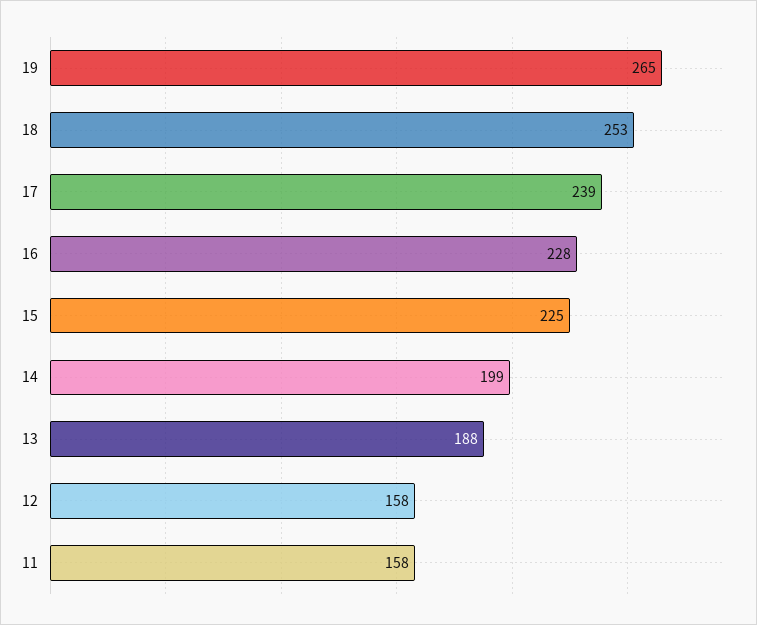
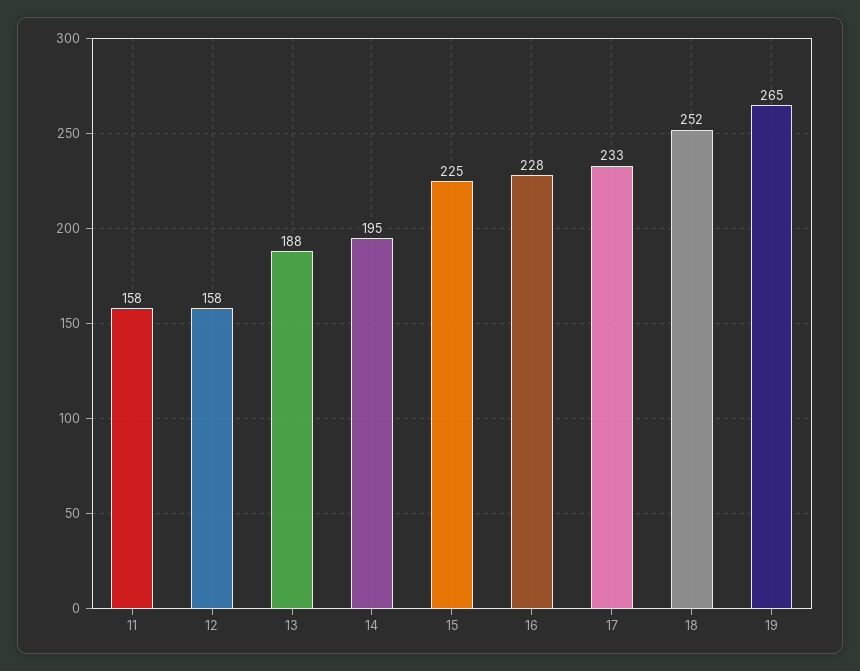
18: 253 -> 252
17: 239 -> 233
14: 199 -> 195

